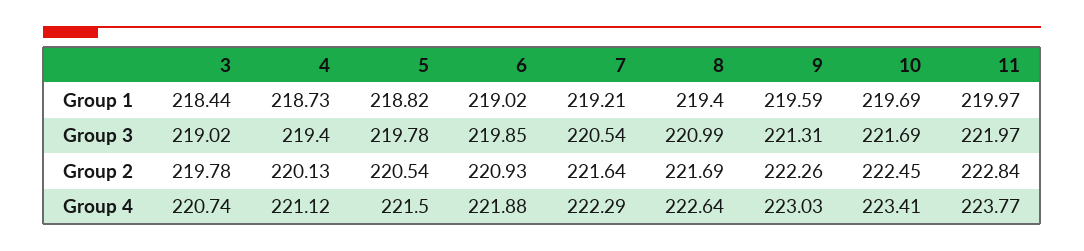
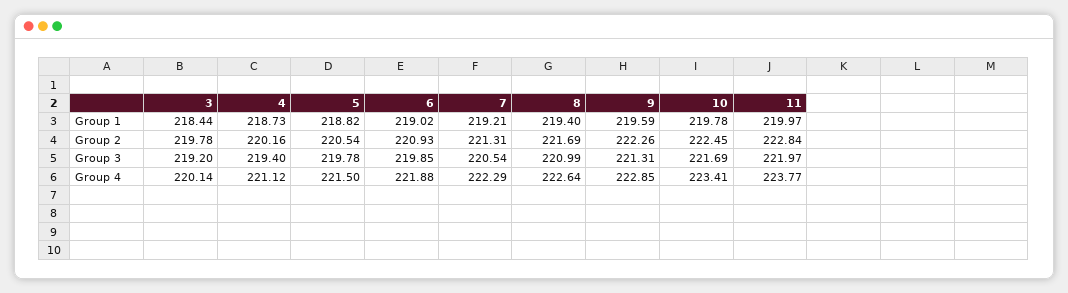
10, Group 1: 219.69 -> 219.78
3, Group 3: 219.02 -> 219.2
4, Group 2: 220.13 -> 220.16
7, Group 2: 221.64 -> 221.31
3, Group 4: 220.74 -> 220.14
9, Group 4: 223.03 -> 222.85

